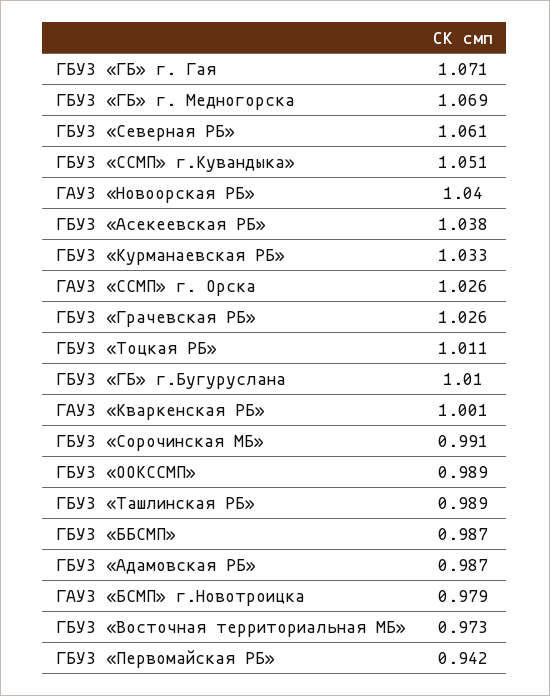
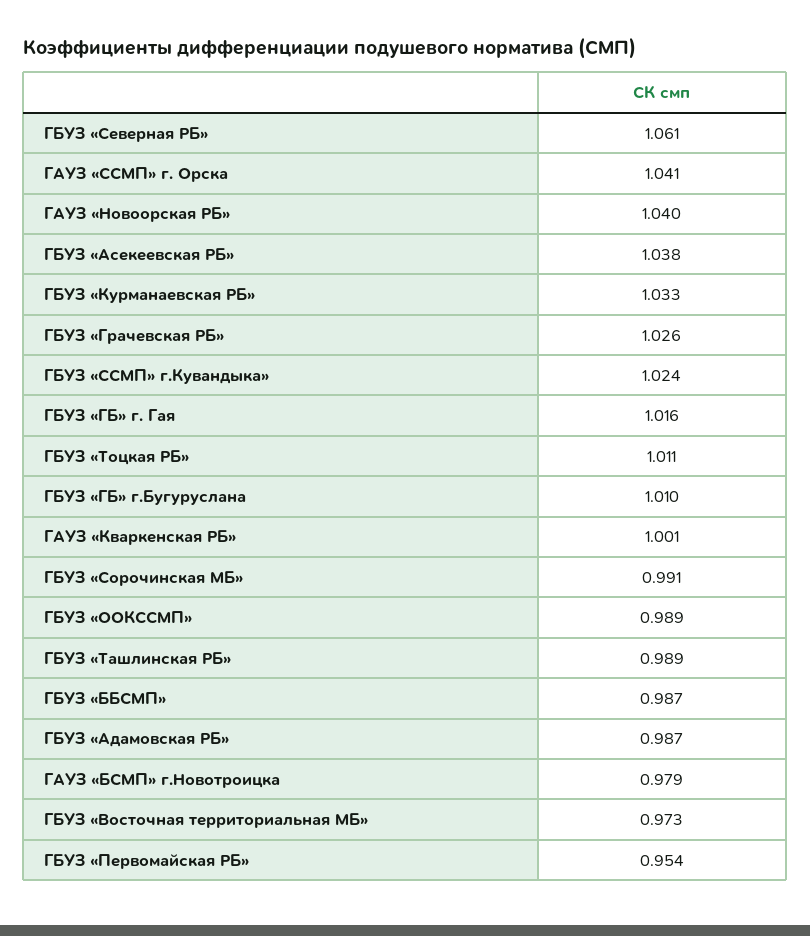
ГБУЗ «ГБ» г. Гая: 1.071 -> 1.016
ГБУЗ «ГБ» г. Медногорска: 1.069 -> none
ГБУЗ «ССМП» г.Кувандыка»: 1.051 -> 1.024
ГАУЗ «ССМП» г. Орска: 1.026 -> 1.041
ГБУЗ «Первомайская РБ»: 0.942 -> 0.954

